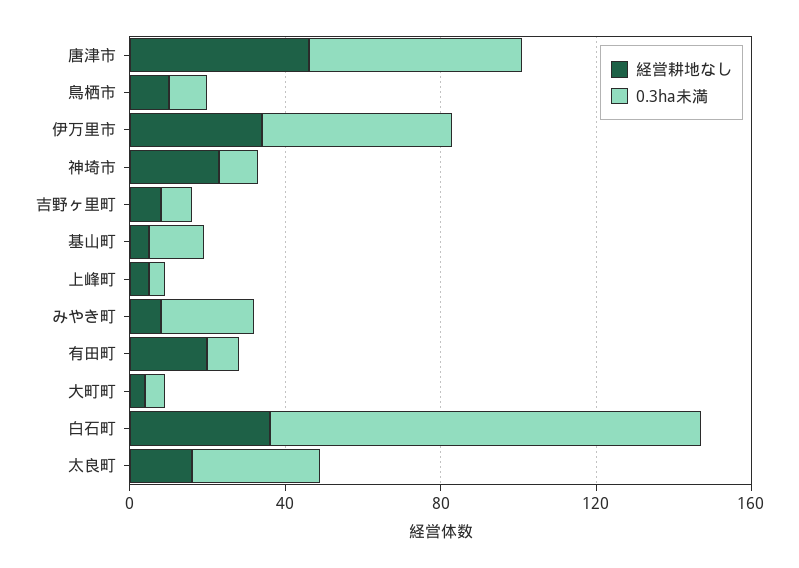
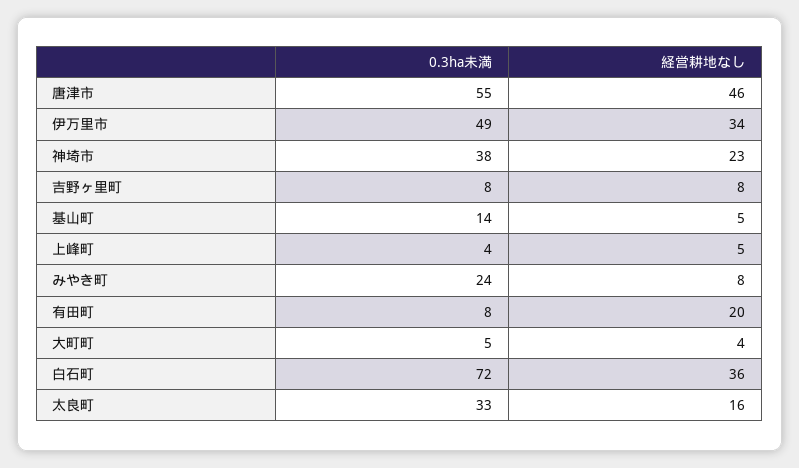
経営耕地なし, 鳥栖市: 10 -> none
0.3ha未満, 鳥栖市: 10 -> none
0.3ha未満, 神埼市: 10 -> 38
0.3ha未満, 白石町: 110 -> 72

